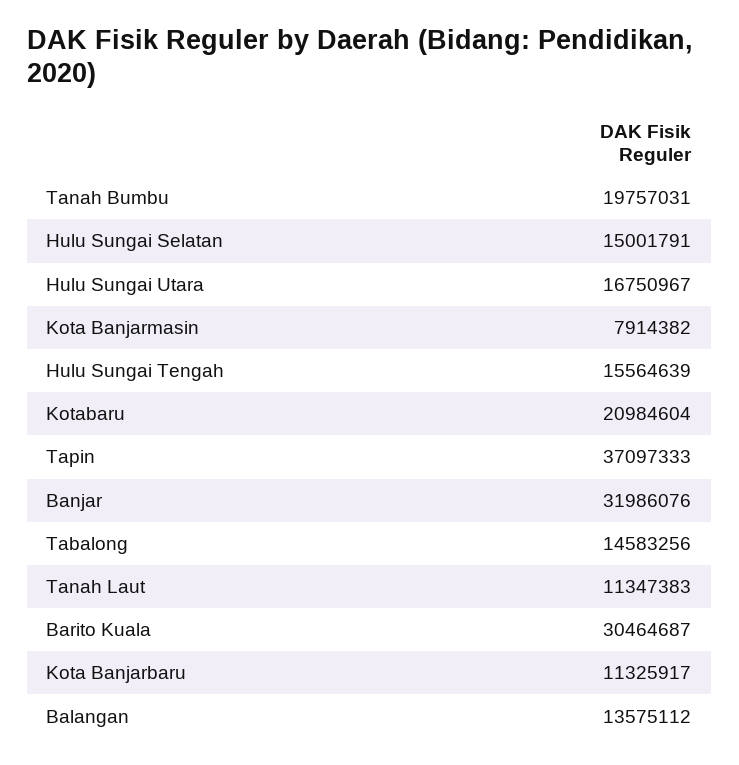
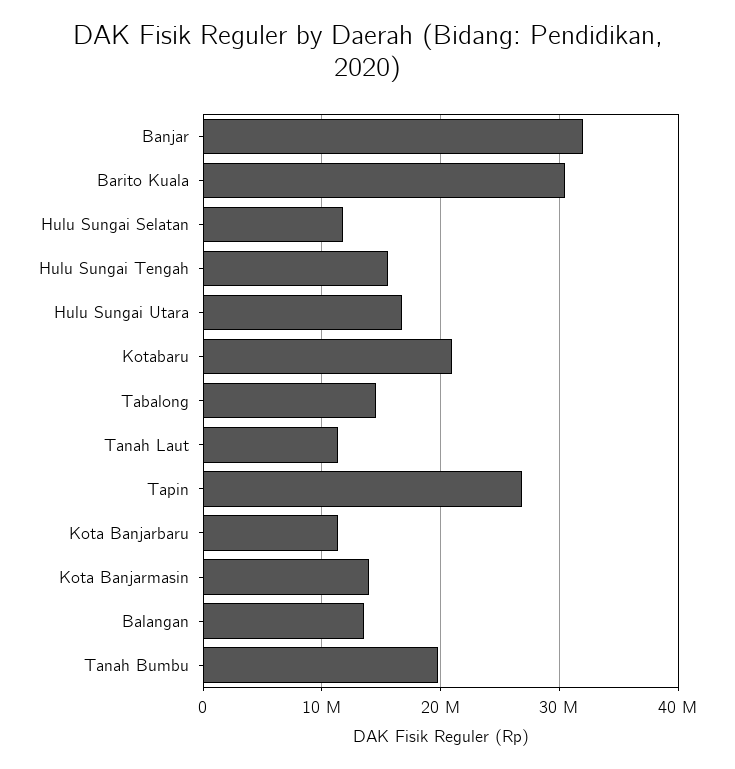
Hulu Sungai Selatan: 15001791 -> 12000000
Kota Banjarmasin: 7914382 -> 14000000
Tapin: 37097333 -> 27000000

